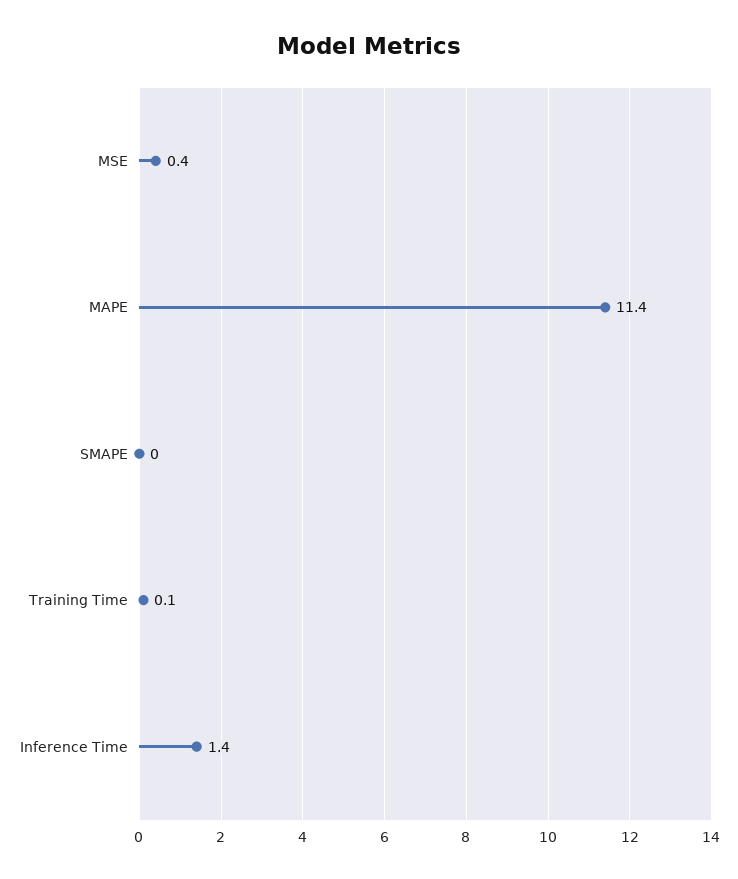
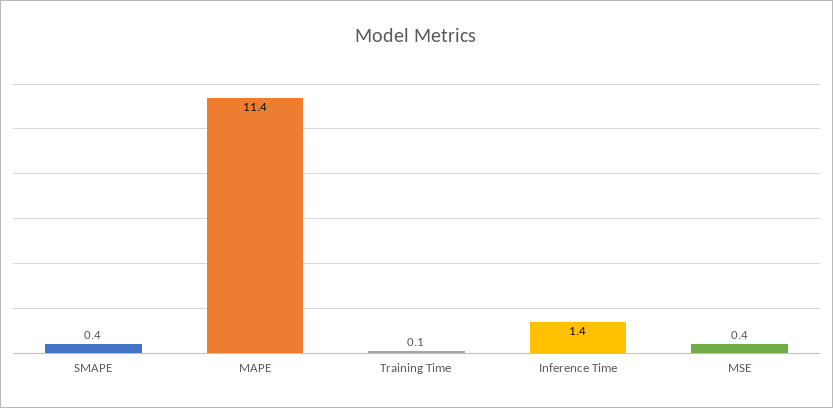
SMAPE: 0 -> 0.4

